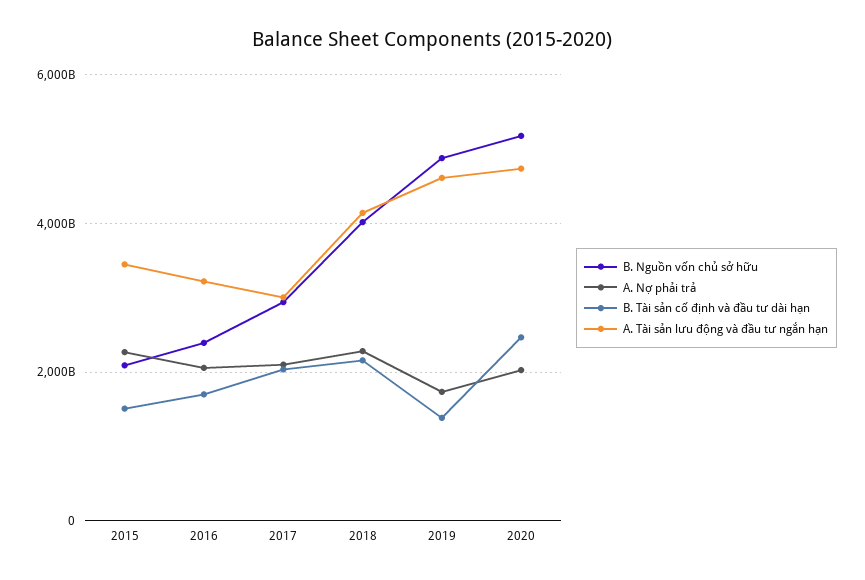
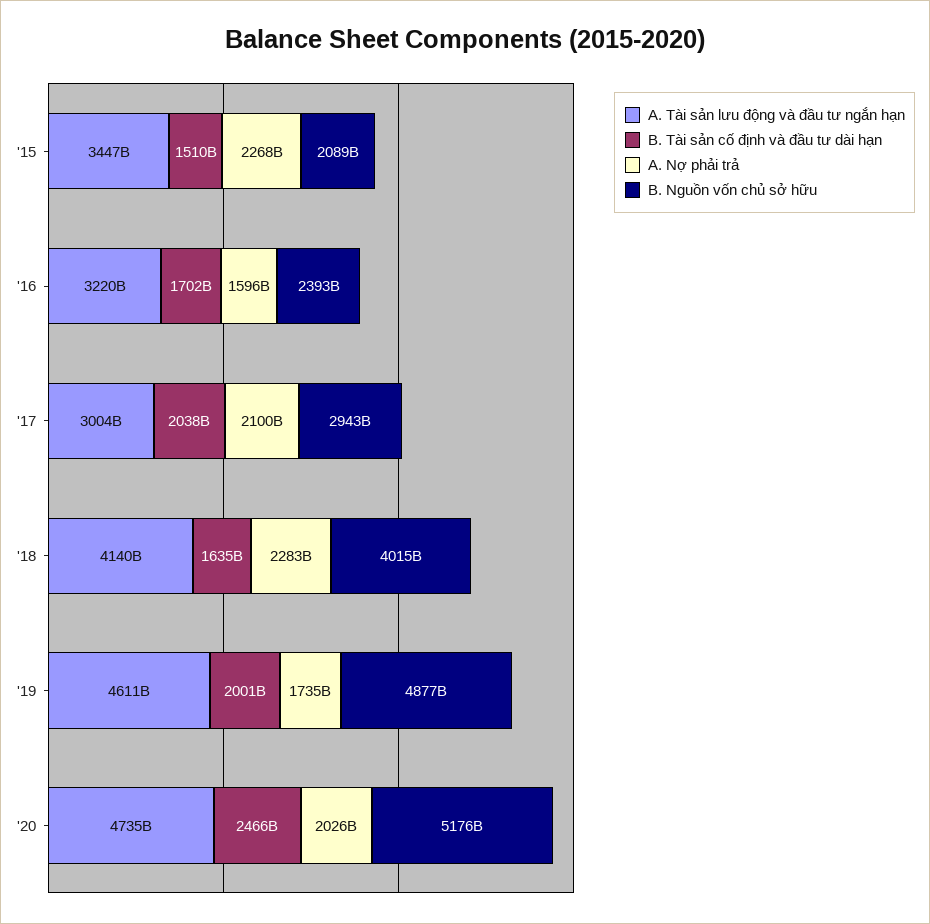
A. Nợ phải trả, 2016: 2000000000000 -> 1596000000000
B. Tài sản cố định và đầu tư dài hạn, 2018: 2200000000000 -> 1635000000000
B. Tài sản cố định và đầu tư dài hạn, 2019: 1400000000000 -> 2001000000000

